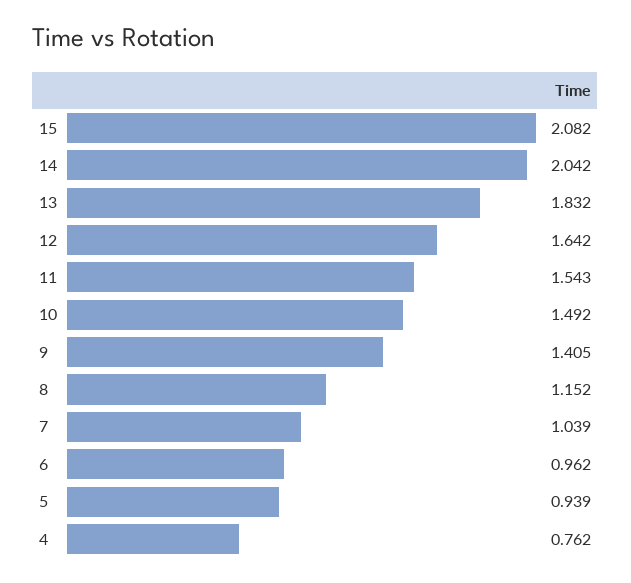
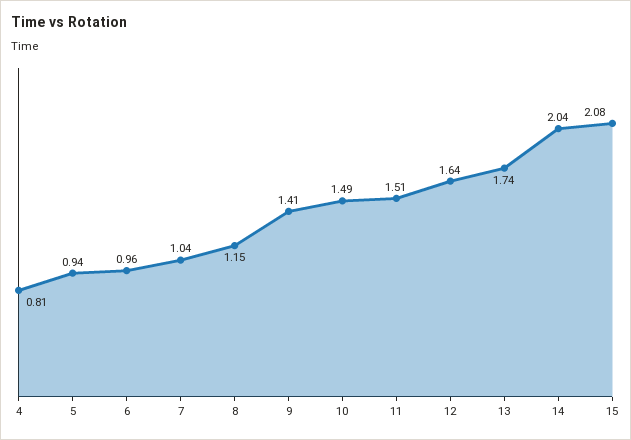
13: 1.832 -> 1.74
11: 1.543 -> 1.51
4: 0.762 -> 0.81

